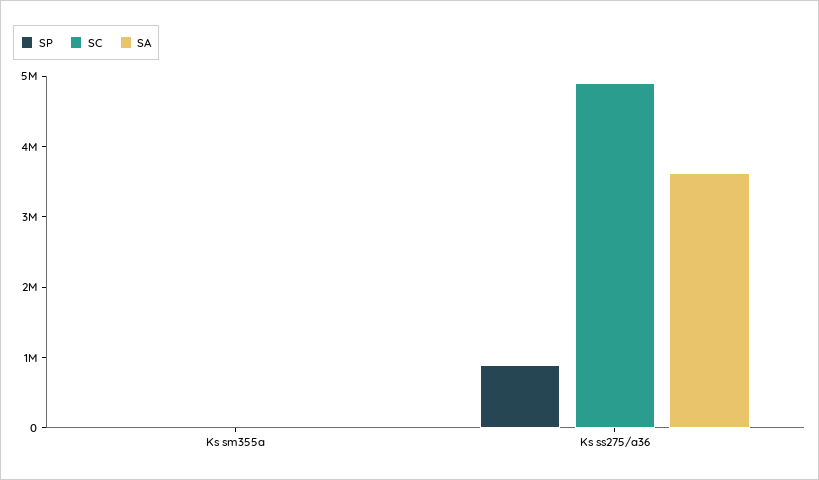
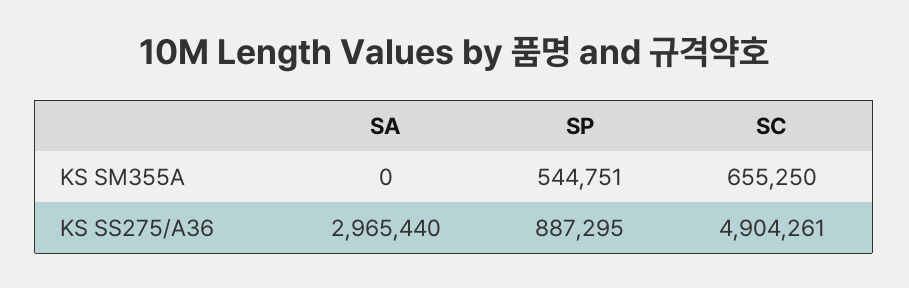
SP, Ks sm355a: 0 -> 544751
SC, Ks sm355a: 0 -> 655250
SA, Ks ss275/a36: 3600000 -> 2965440

